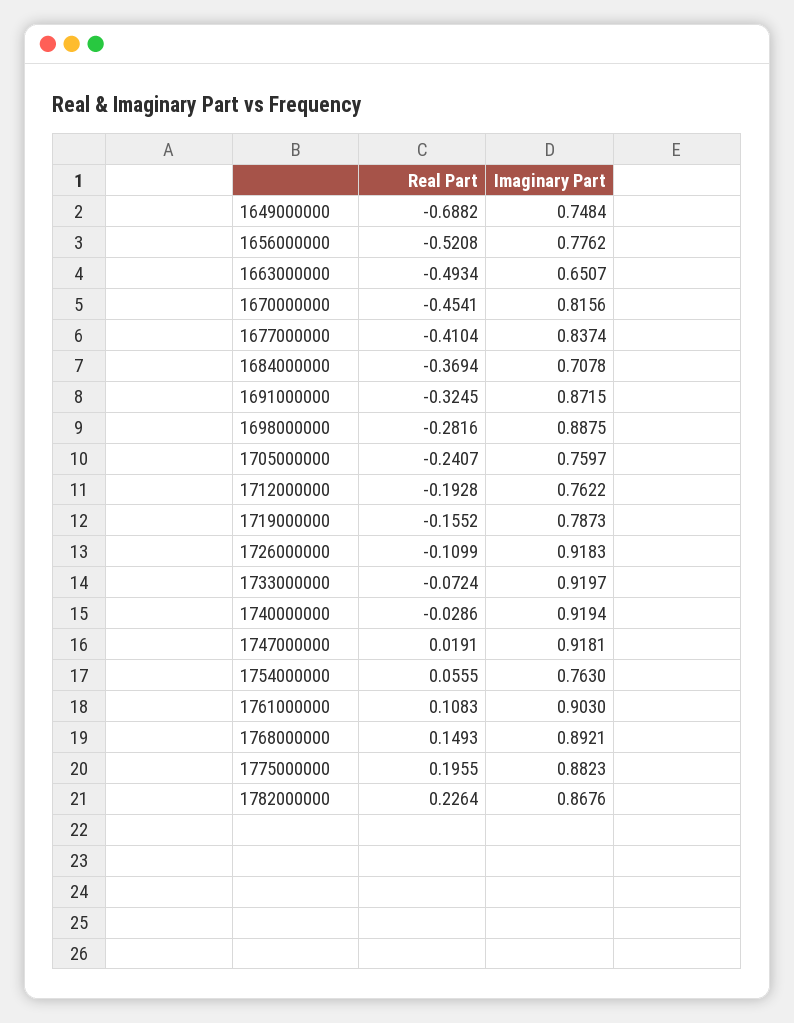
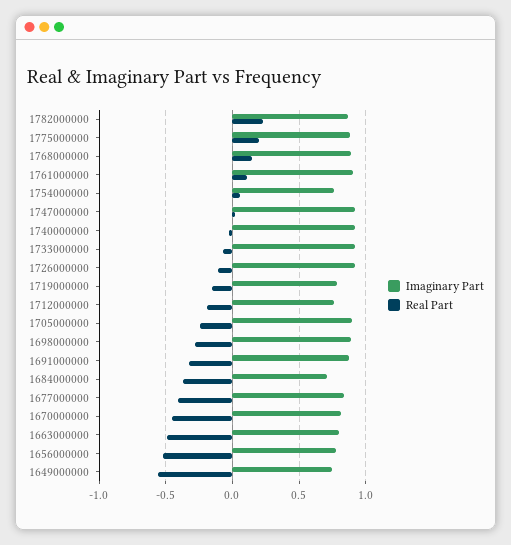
Real Part, 1649000000: -0.6882 -> -0.55
Imaginary Part, 1663000000: 0.6507 -> 0.8
Imaginary Part, 1705000000: 0.7597 -> 0.9

